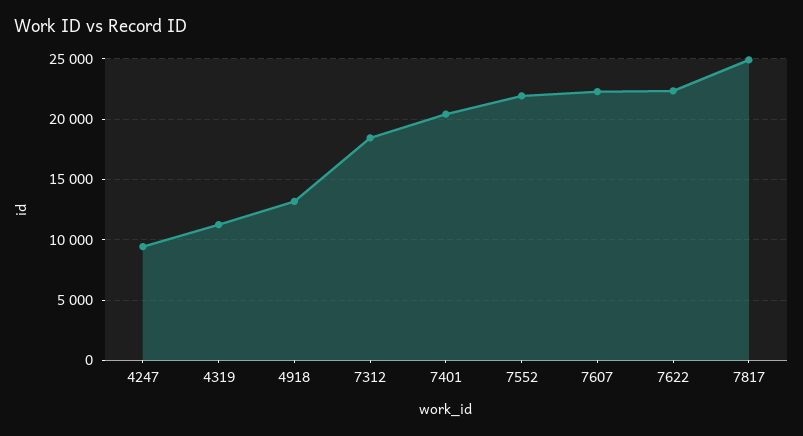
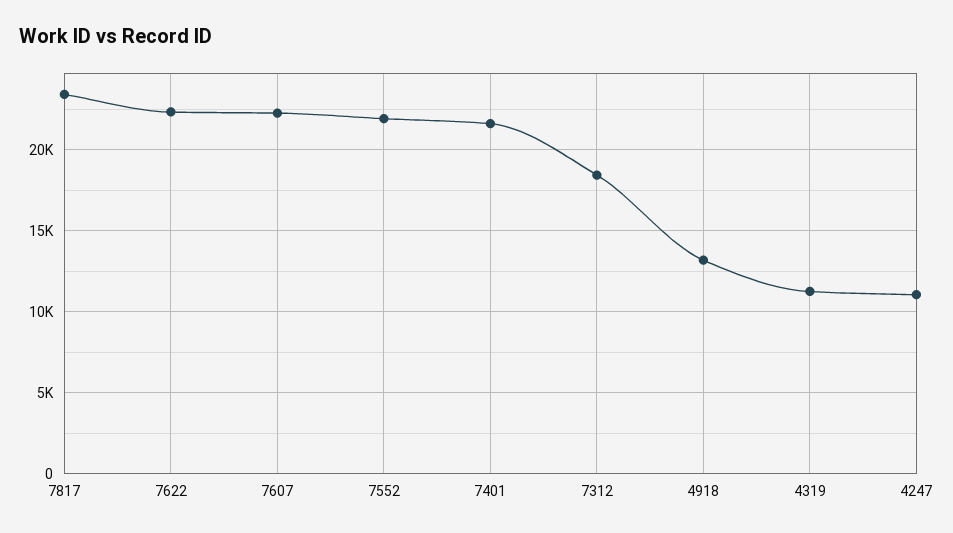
4247: 9500 -> 11000
7401: 20500 -> 21500
7817: 25000 -> 23500

